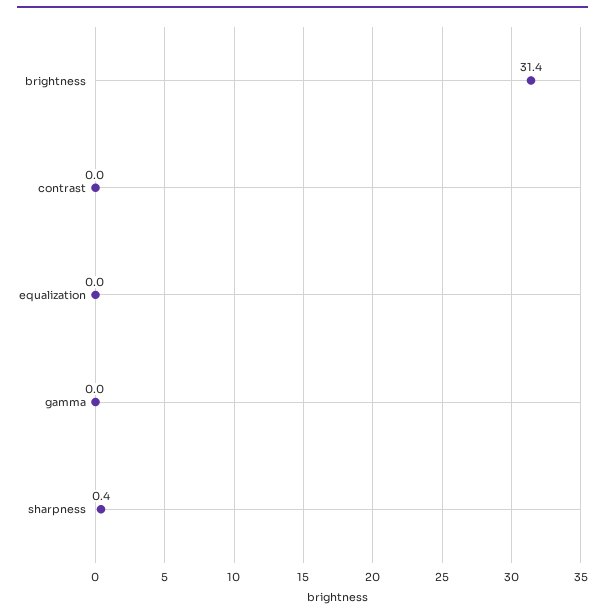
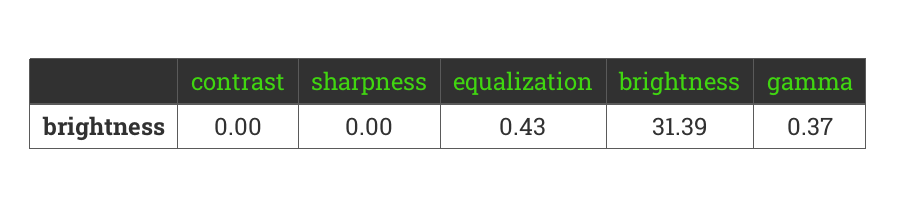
equalization: 0 -> 0.43
gamma: 0 -> 0.37
sharpness: 0.4 -> 0

